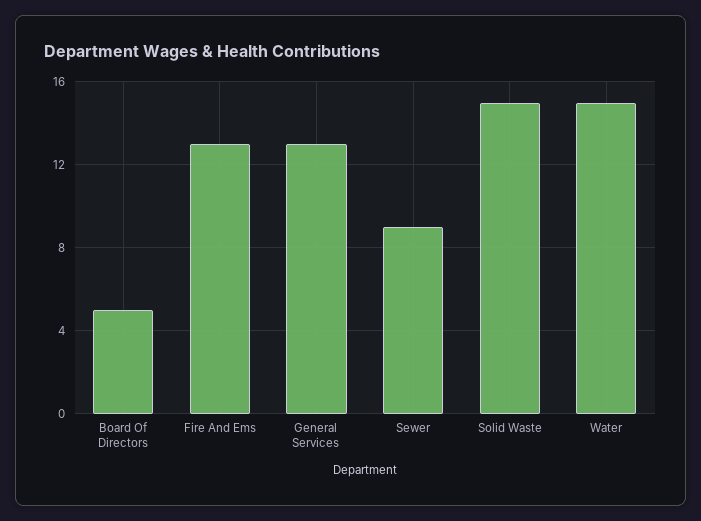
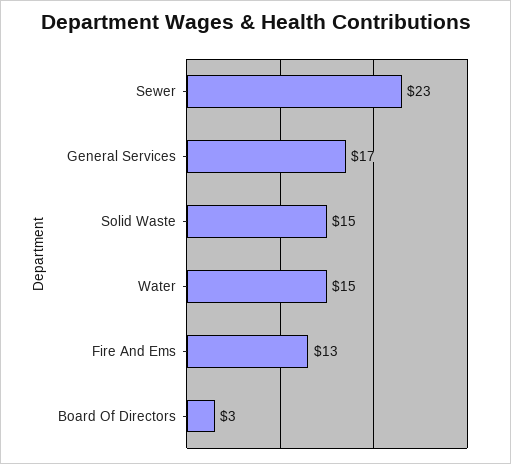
Board Of Directors: 5 -> 3
General Services: 13 -> 17
Sewer: 9 -> 23

